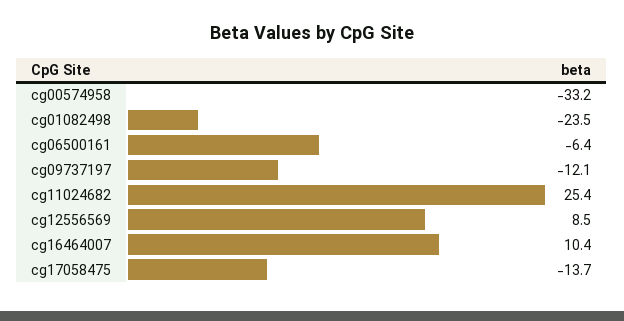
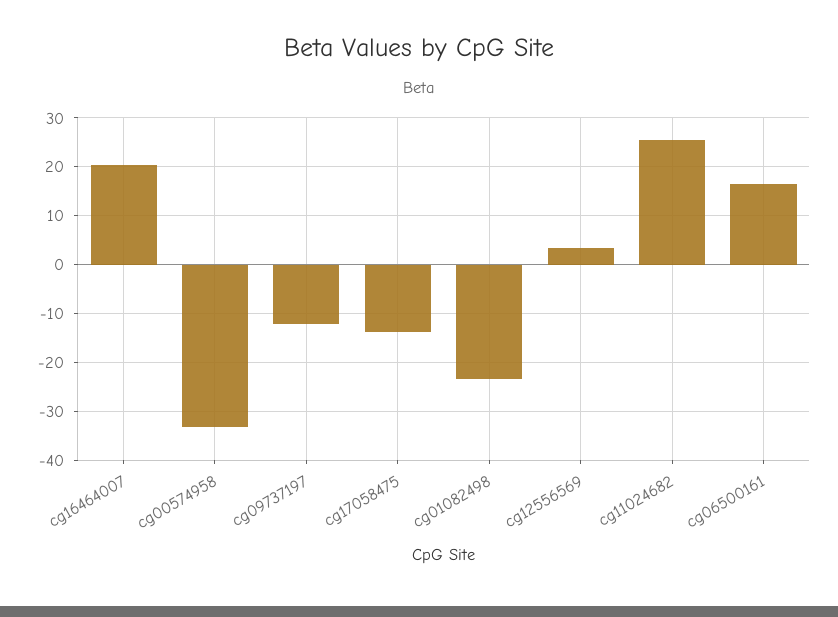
cg06500161: -6.4 -> 16
cg12556569: 8.5 -> 4
cg16464007: 10.4 -> 20

